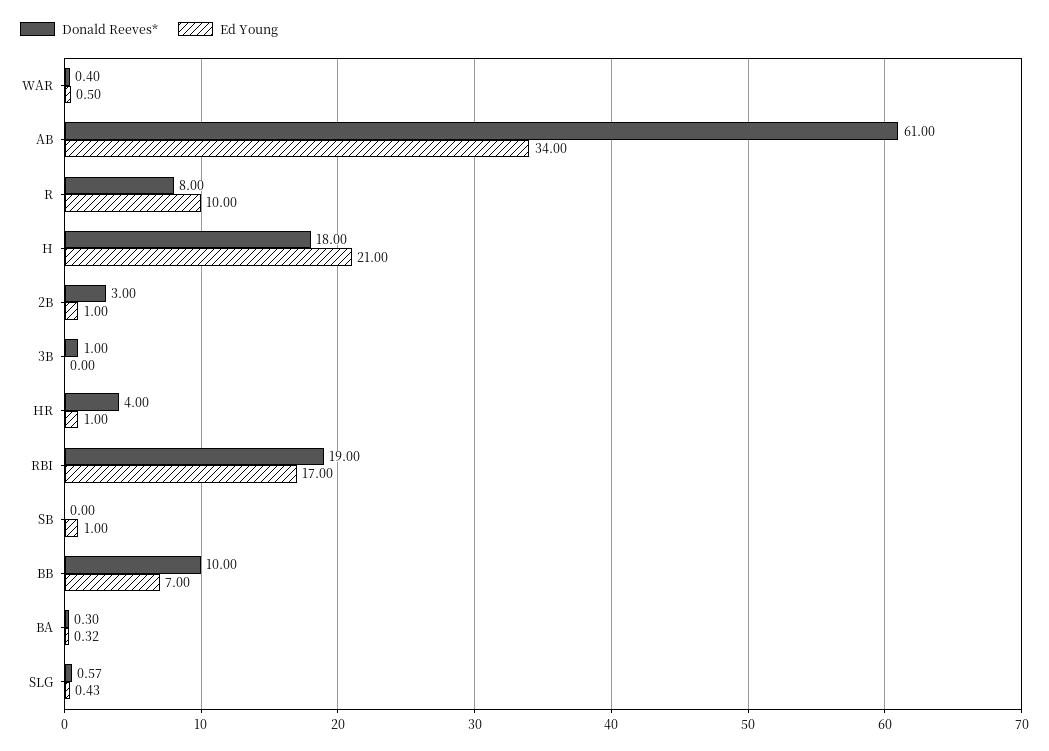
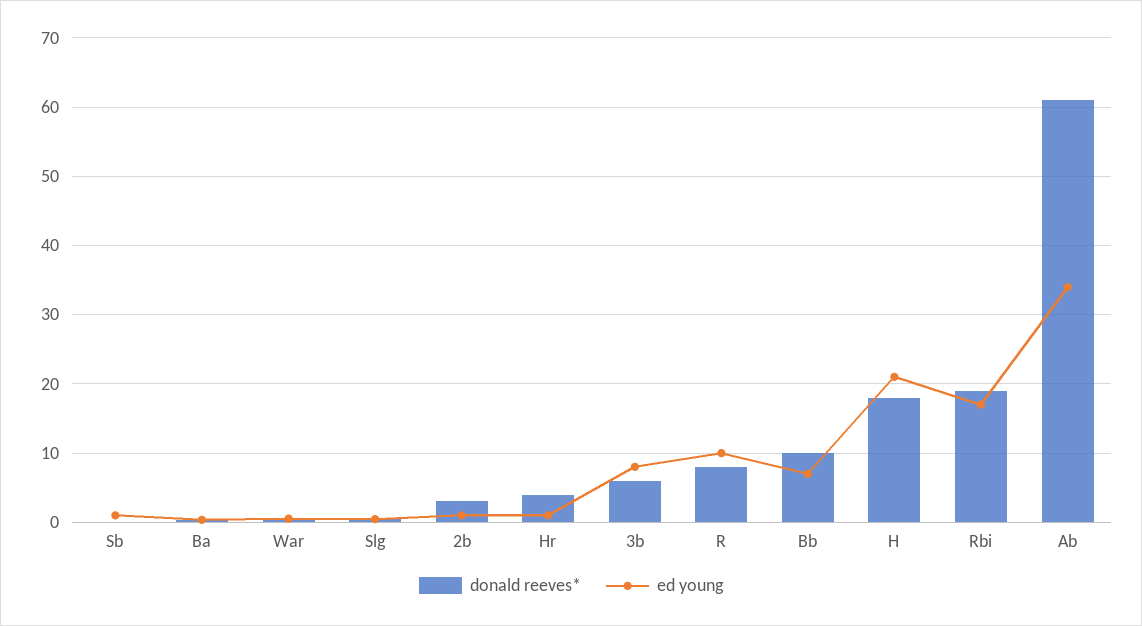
Donald Reeves*, 3B: 1 -> 6
Ed Young, 3B: 0 -> 8

